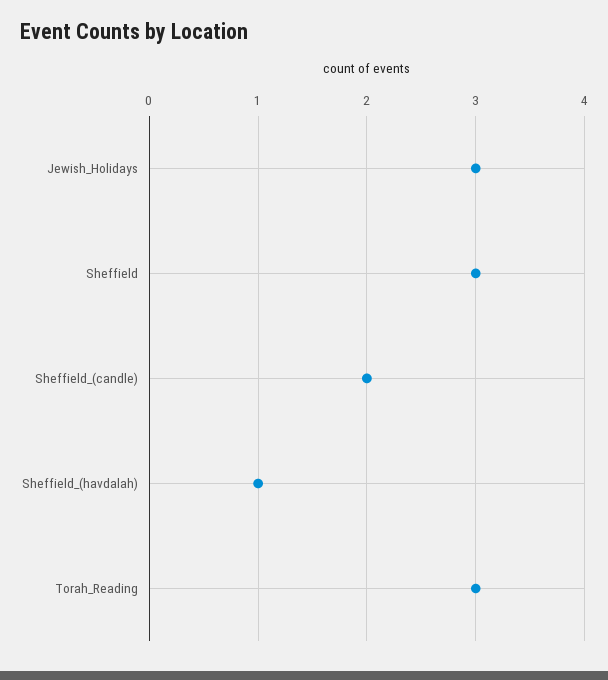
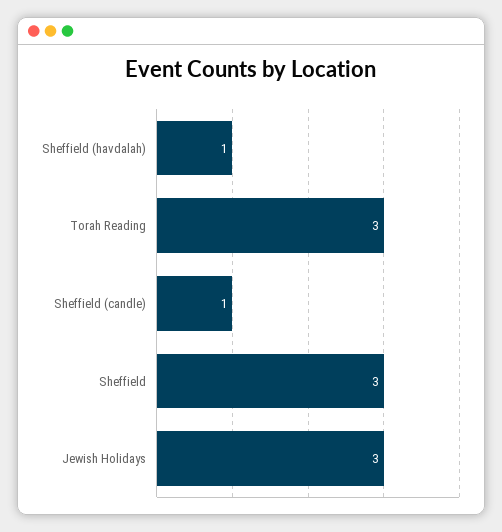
Sheffield_(candle): 2 -> 1

